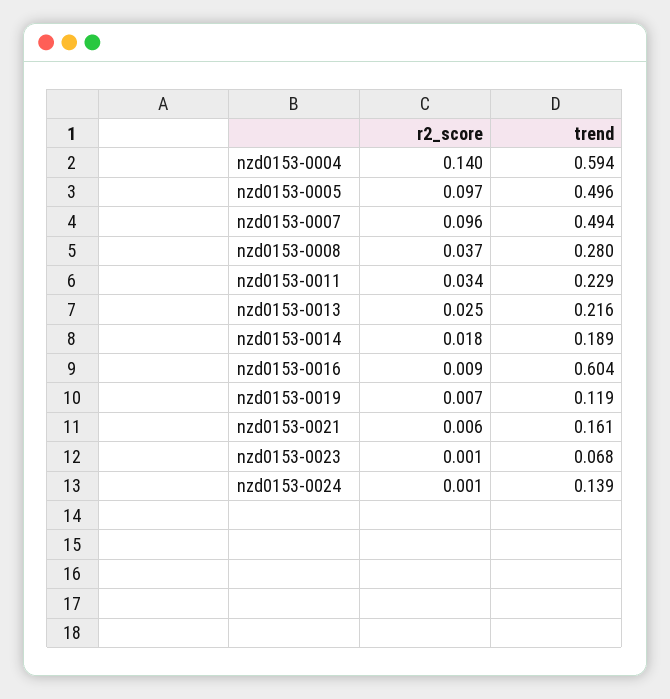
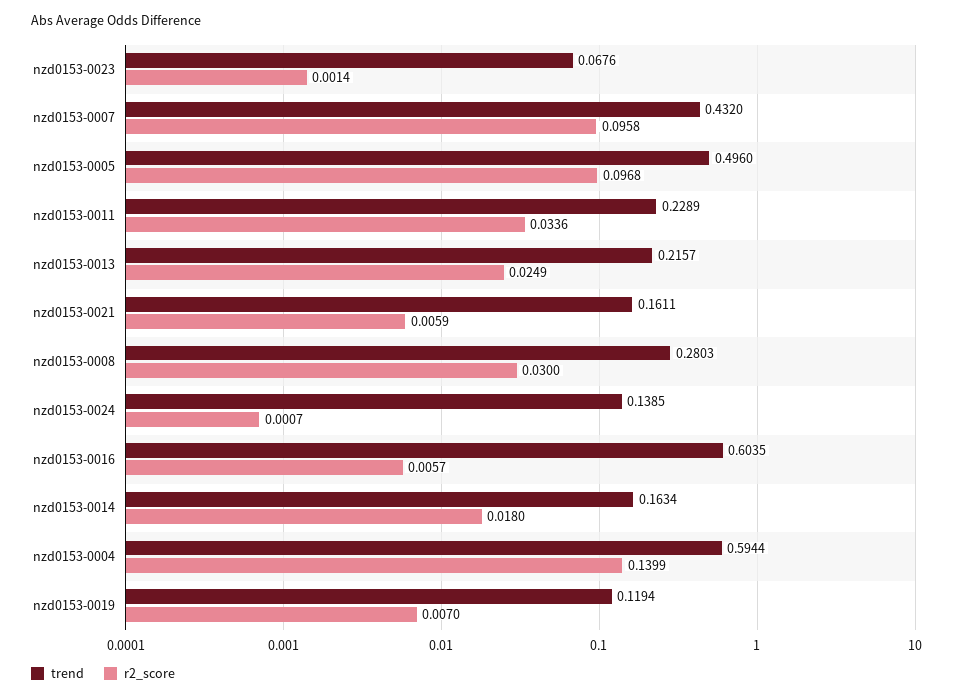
trend, nzd0153-0007: 0.494 -> 0.432
r2_score, nzd0153-0008: 0.037 -> 0.03
trend, nzd0153-0014: 0.189 -> 0.1634
r2_score, nzd0153-0016: 0.009 -> 0.0057

